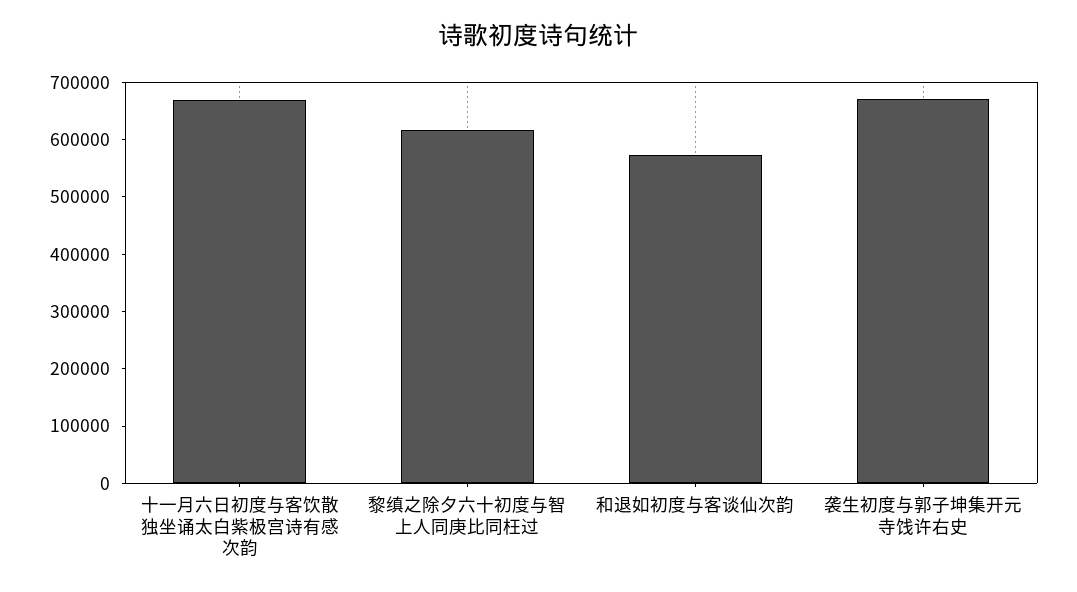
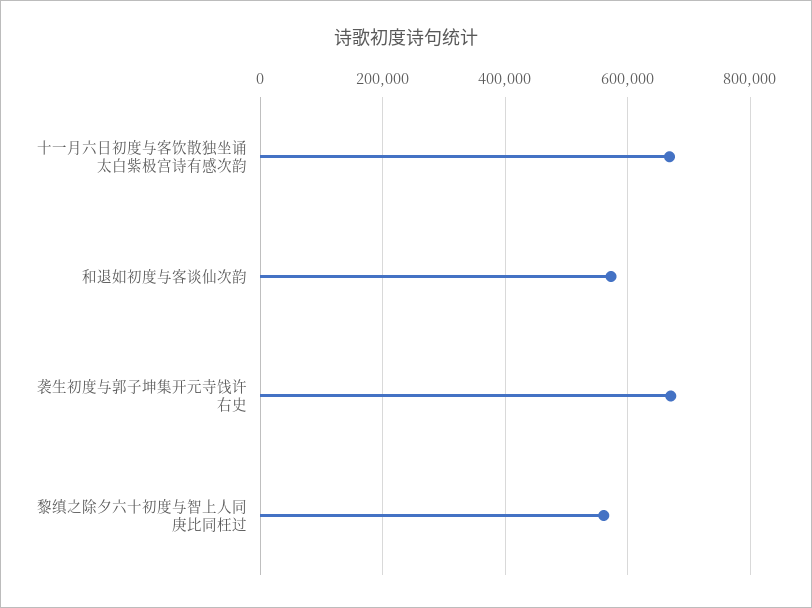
黎缜之除夕六十初度与智上人同庚比同枉过: 620000 -> 560000

